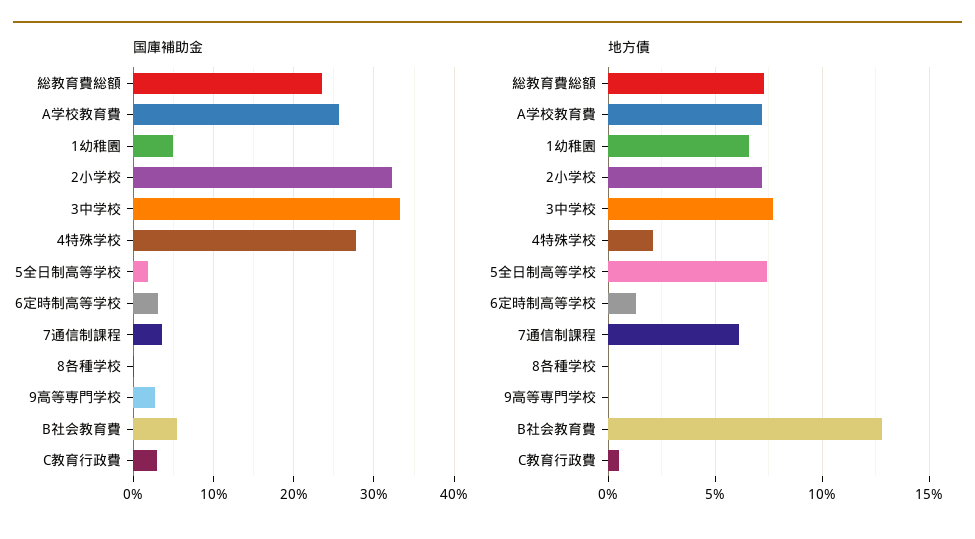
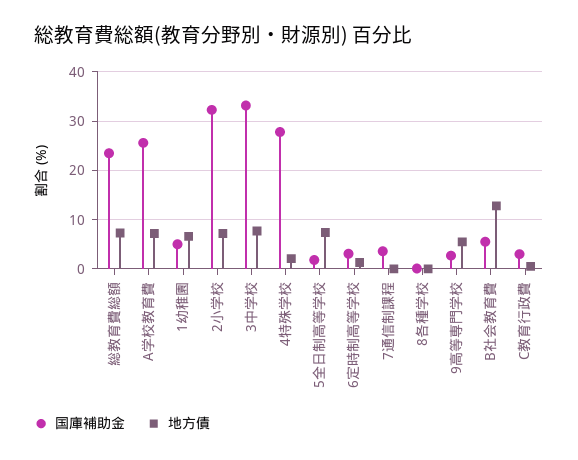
地方債, 7通信制課程: 6 -> 0
地方債, 9高等専門学校: 0 -> 6

